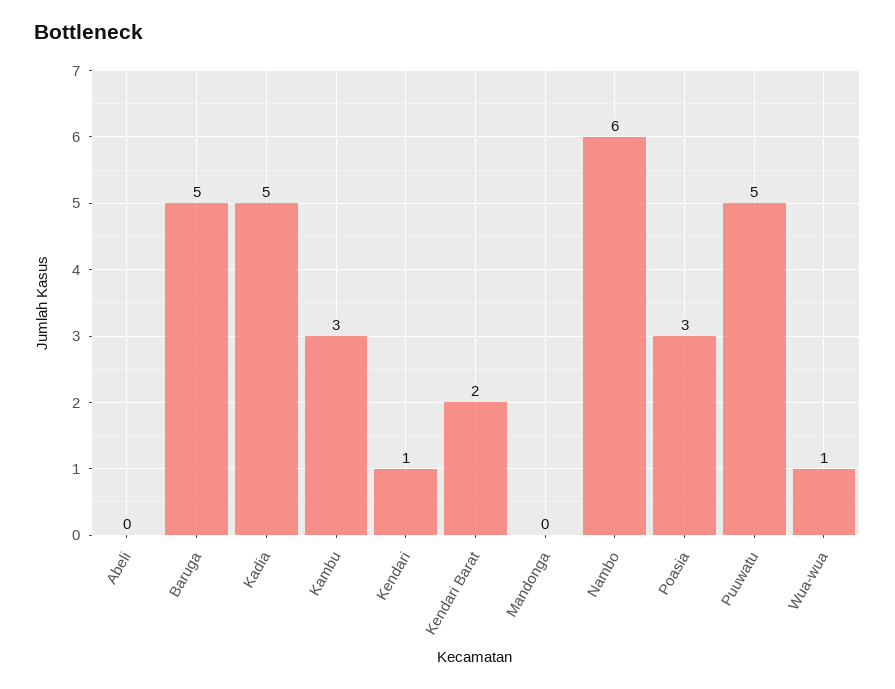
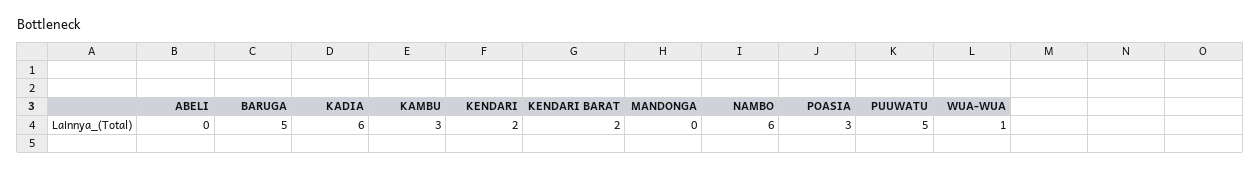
Kadia: 5 -> 6
Kendari: 1 -> 2

